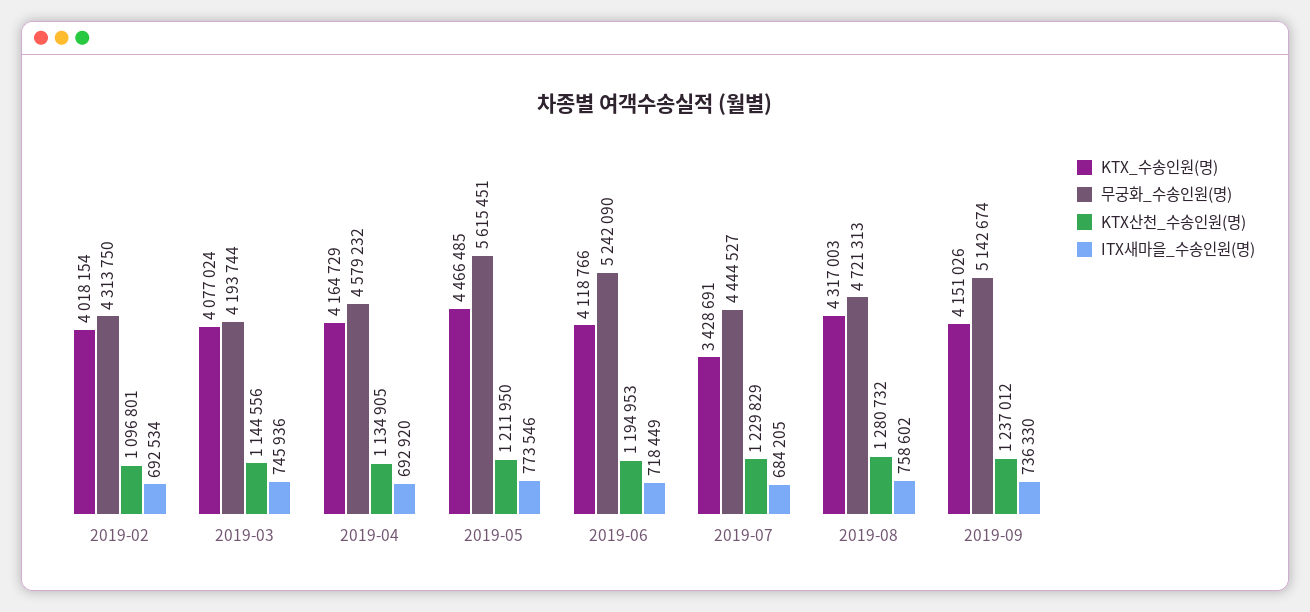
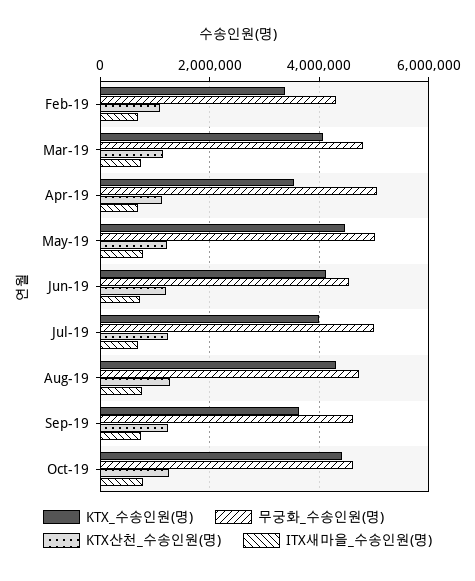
KTX_수송인원(명), 2019-02: 4018154 -> 3400000
무궁화_수송인원(명), 2019-03: 4193744 -> 4800000
KTX_수송인원(명), 2019-04: 4164729 -> 3600000
무궁화_수송인원(명), 2019-04: 4579232 -> 5000000
무궁화_수송인원(명), 2019-05: 5615451 -> 5000000
무궁화_수송인원(명), 2019-06: 5242090 -> 4600000
KTX_수송인원(명), 2019-07: 3428691 -> 4000000
무궁화_수송인원(명), 2019-07: 4444527 -> 5000000
KTX_수송인원(명), 2019-09: 4151026 -> 3600000
무궁화_수송인원(명), 2019-09: 5142674 -> 4600000
KTX_수송인원(명), Oct-19: none -> 4400000
무궁화_수송인원(명), Oct-19: none -> 4600000
KTX산천_수송인원(명), Oct-19: none -> 1200000
ITX새마을_수송인원(명), Oct-19: none -> 800000

